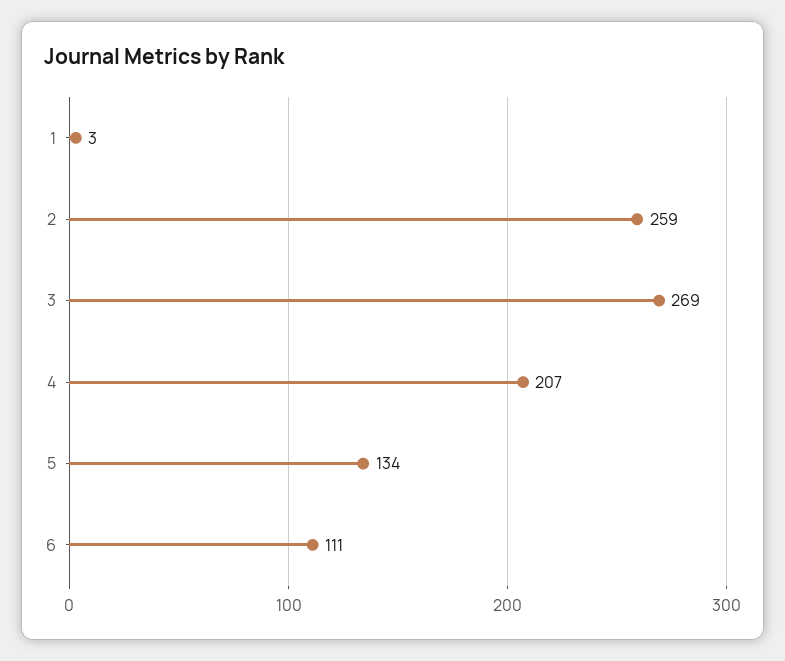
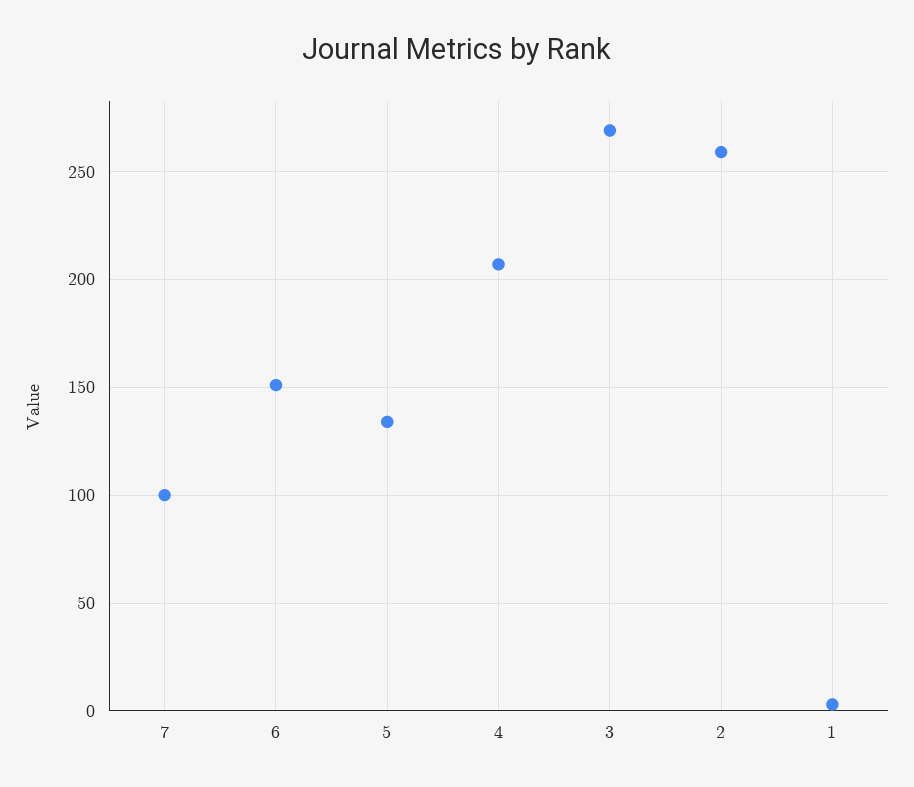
6: 111 -> 150
7: none -> 100

